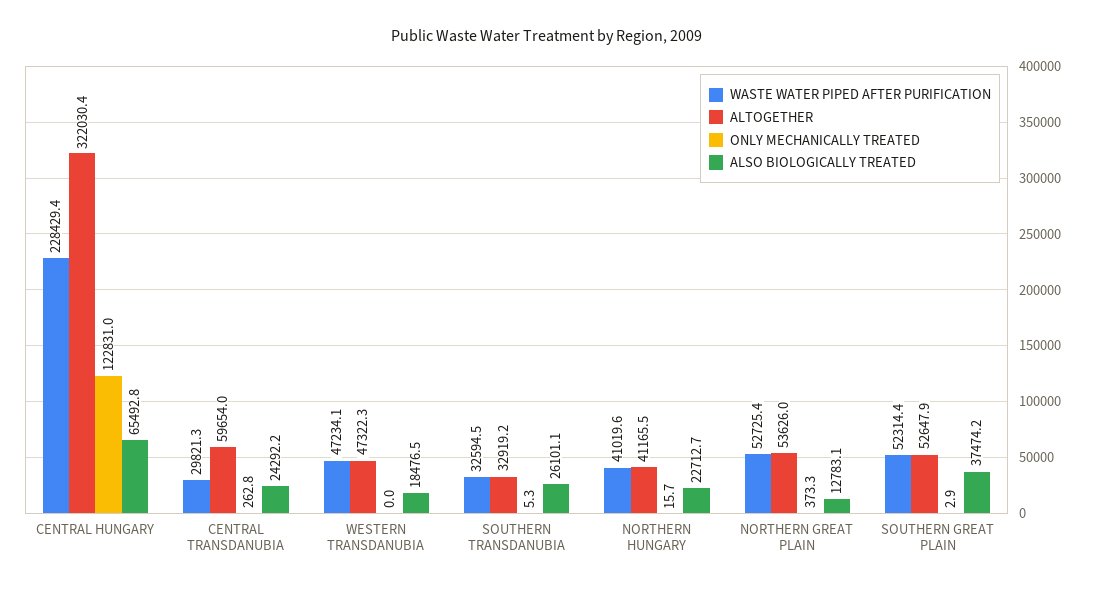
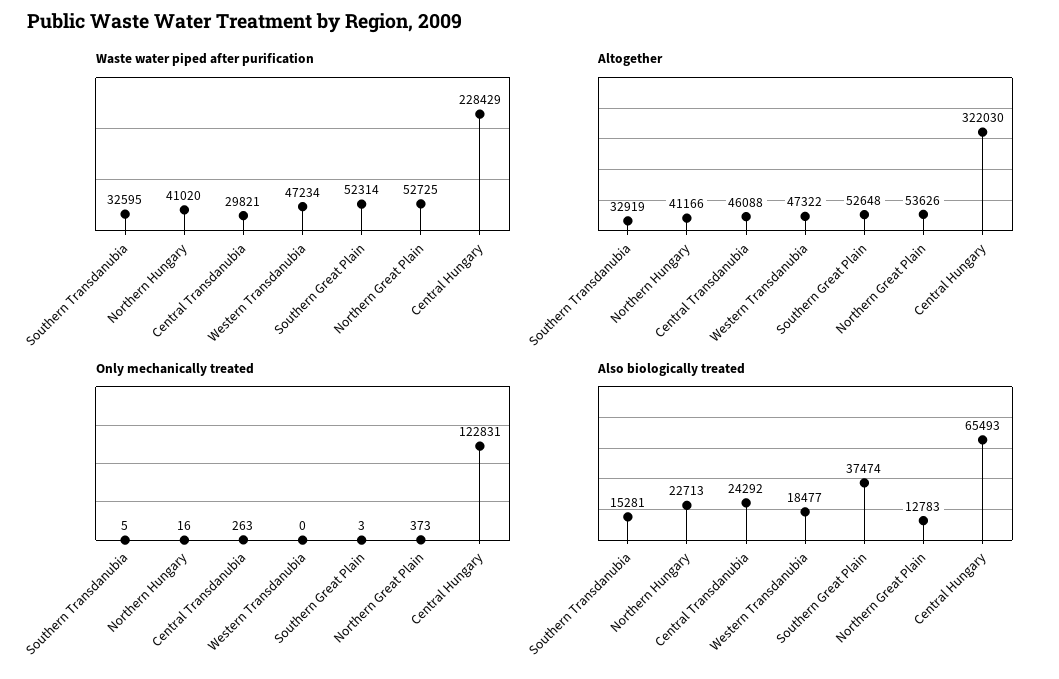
ALTOGETHER, CENTRAL TRANSDANUBIA: 59654 -> 46088
ALSO BIOLOGICALLY TREATED, SOUTHERN TRANSDANUBIA: 26101.1 -> 15281

